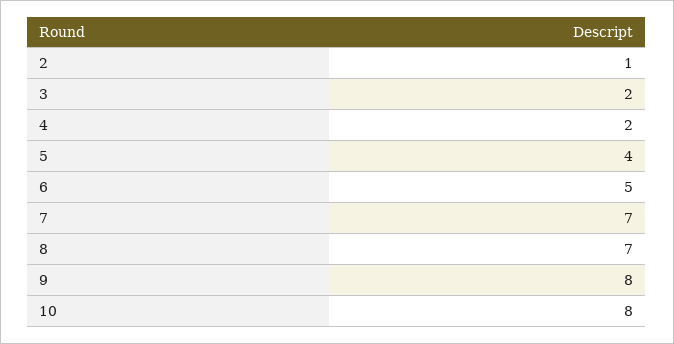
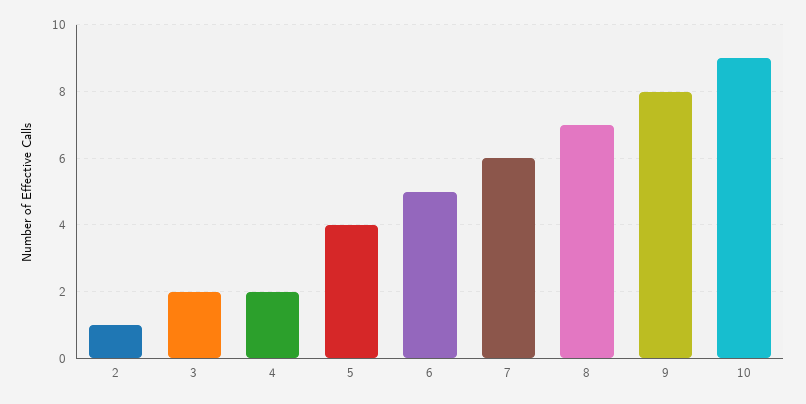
7: 7 -> 6
10: 8 -> 9

